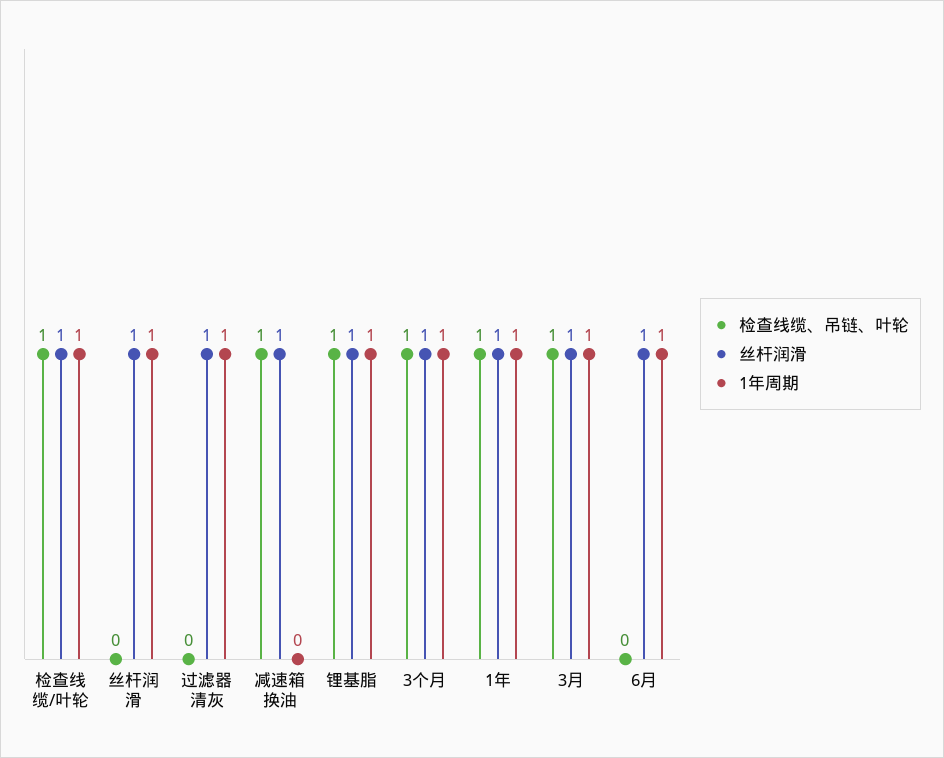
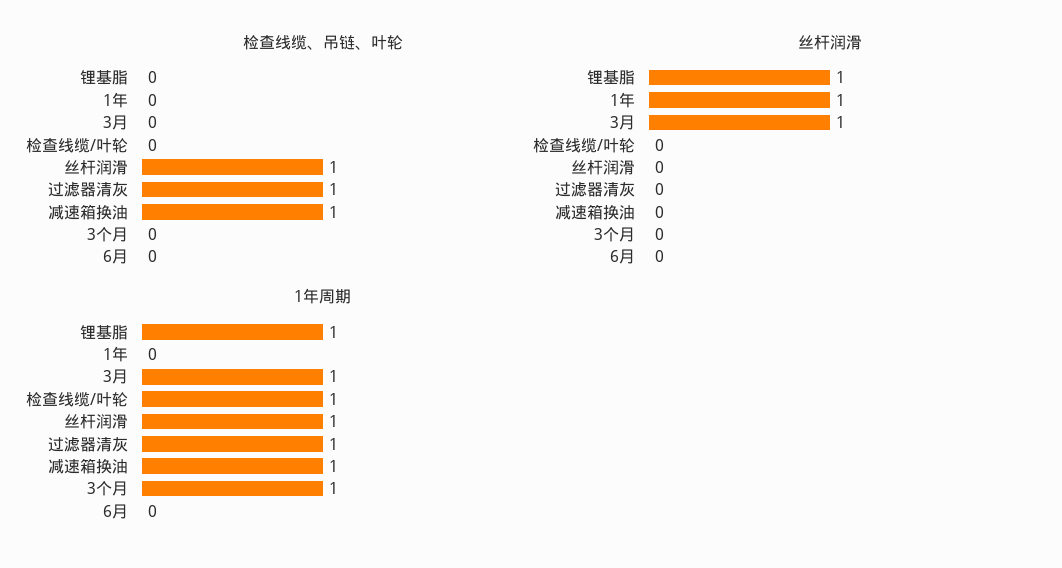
检查线缆、吊链、叶轮, 检查线缆/叶轮: 1 -> 0
丝杆润滑, 检查线缆/叶轮: 1 -> 0
检查线缆、吊链、叶轮, 丝杆润滑: 0 -> 1
丝杆润滑, 丝杆润滑: 1 -> 0
检查线缆、吊链、叶轮, 过滤器清灰: 0 -> 1
丝杆润滑, 过滤器清灰: 1 -> 0
丝杆润滑, 减速箱换油: 1 -> 0
1年周期, 减速箱换油: 0 -> 1
检查线缆、吊链、叶轮, 锂基脂: 1 -> 0
检查线缆、吊链、叶轮, 3个月: 1 -> 0
丝杆润滑, 3个月: 1 -> 0
检查线缆、吊链、叶轮, 1年: 1 -> 0
1年周期, 1年: 1 -> 0
检查线缆、吊链、叶轮, 3月: 1 -> 0
丝杆润滑, 6月: 1 -> 0
1年周期, 6月: 1 -> 0

